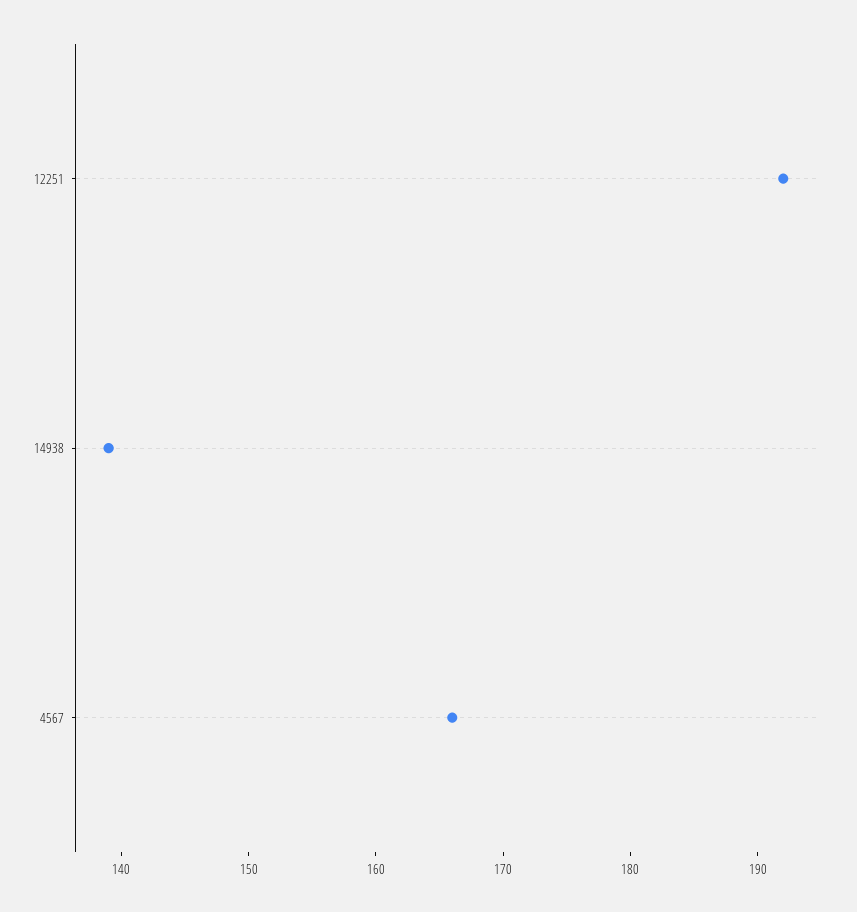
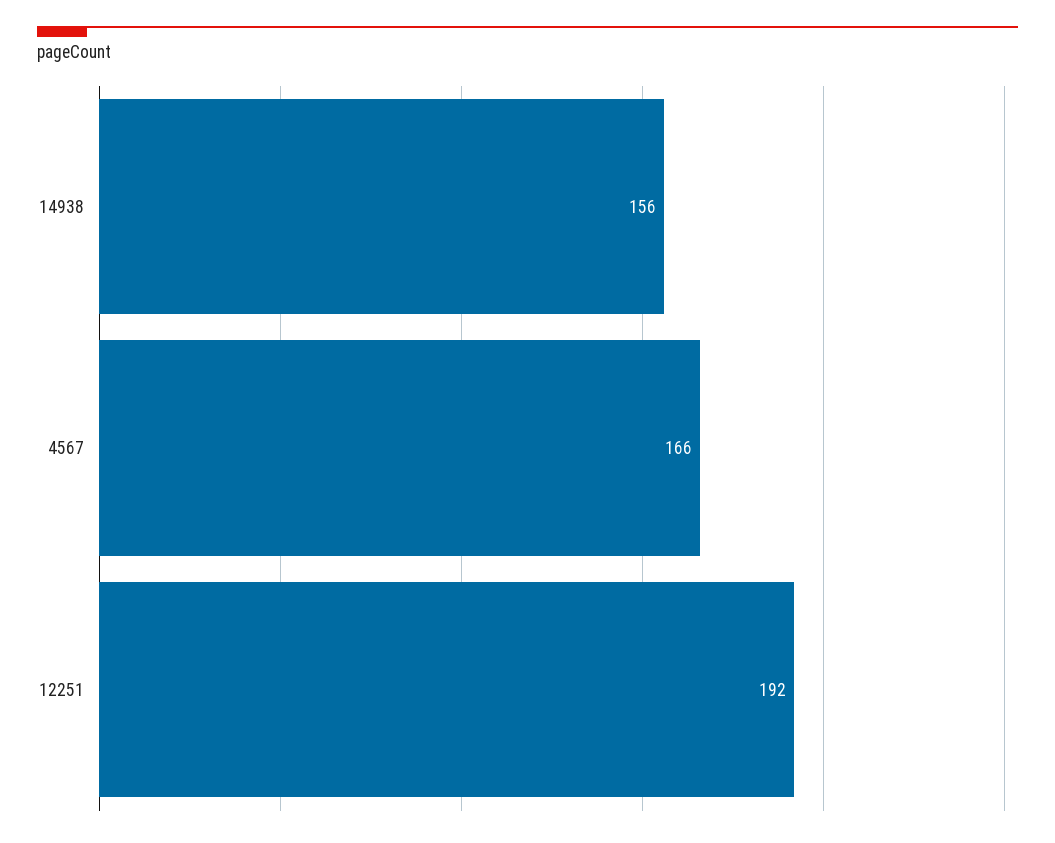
14938: 139 -> 156

